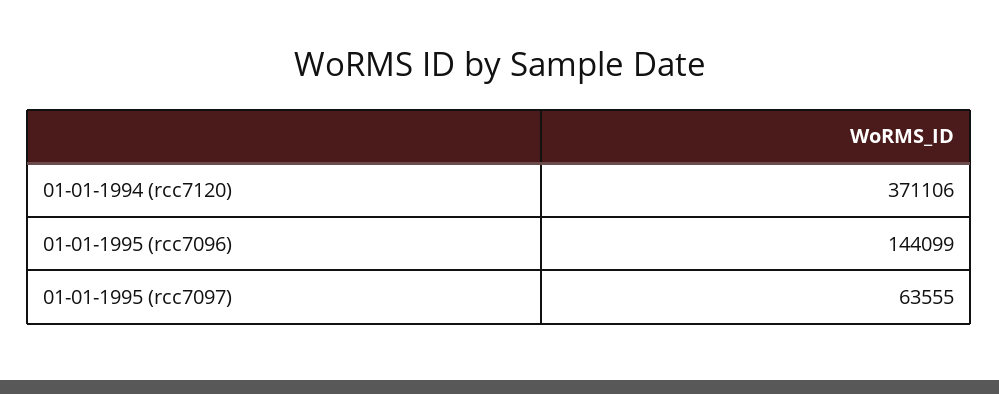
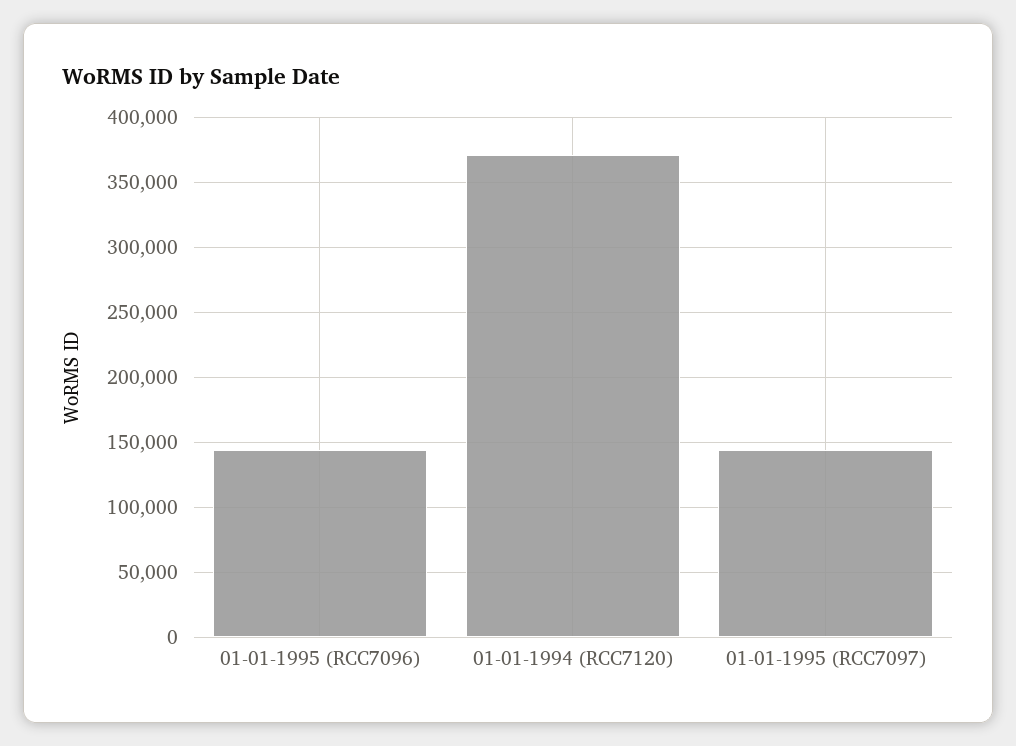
01-01-1995 (rcc7097): 63555 -> 145000

